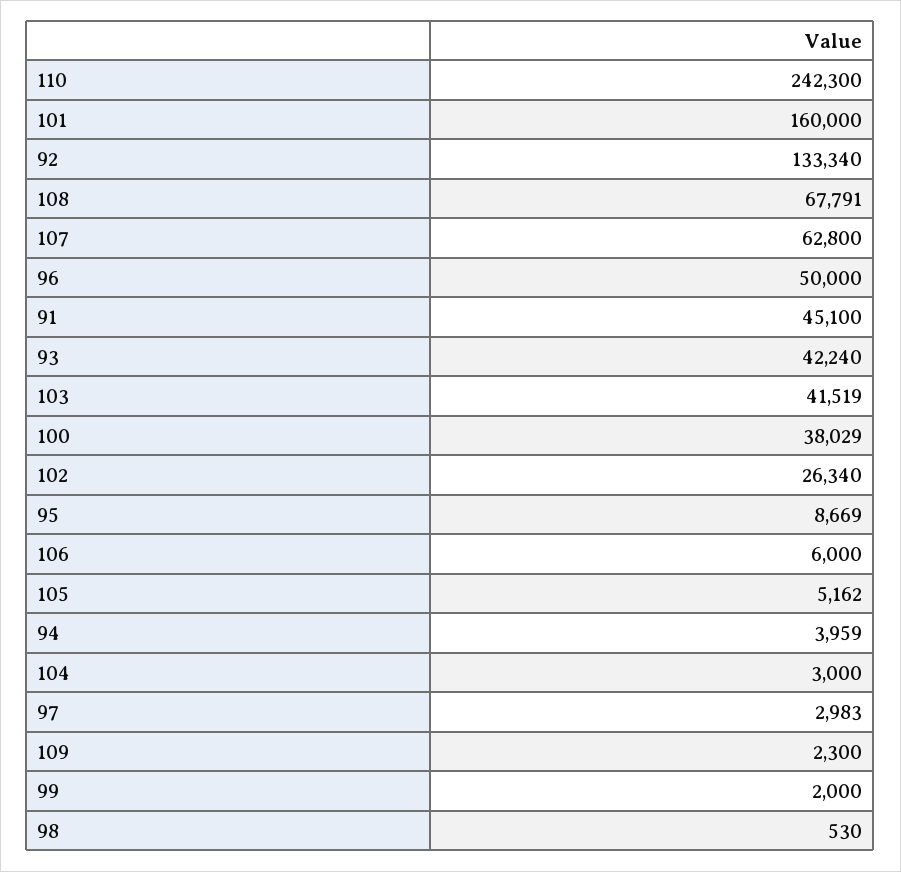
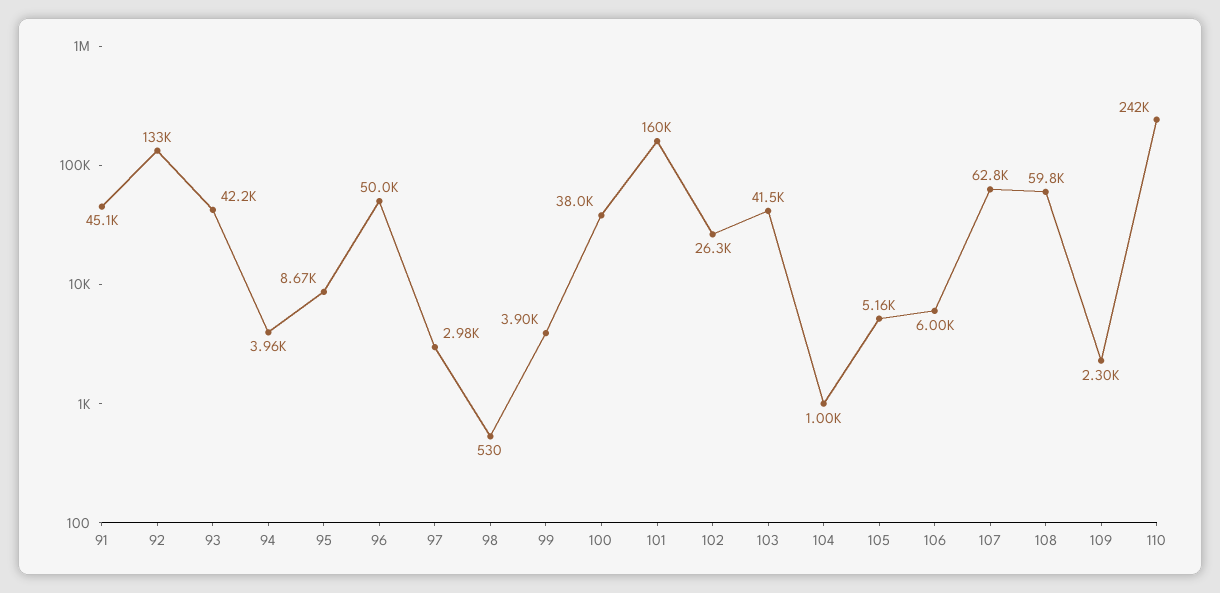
108: 67791 -> 59800
104: 3000 -> 1000
99: 2000 -> 3900

